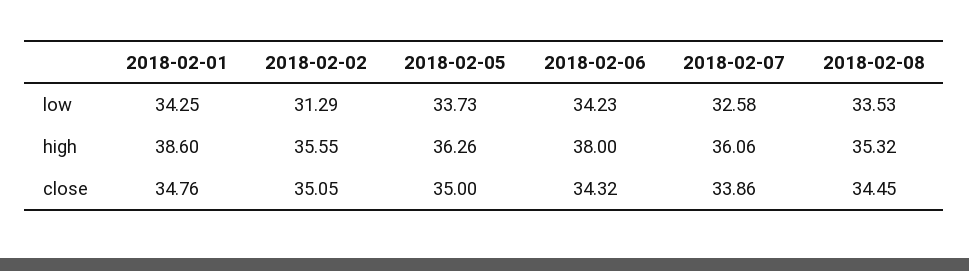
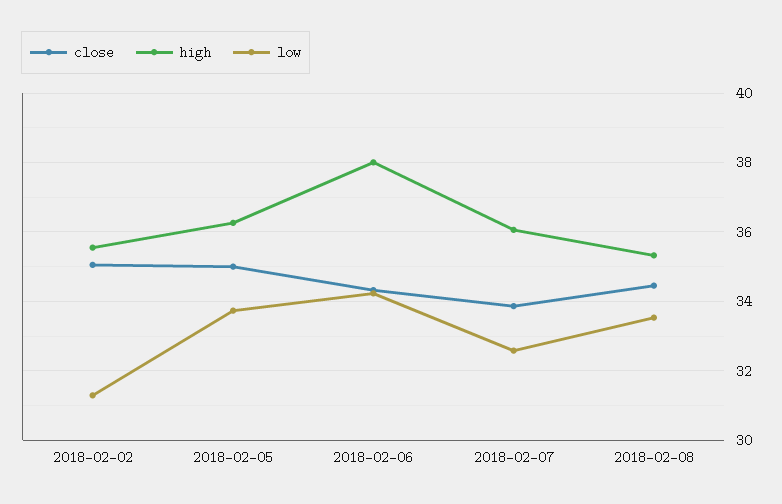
low, 2018-02-01: 34.25 -> none
high, 2018-02-01: 38.6 -> none
close, 2018-02-01: 34.76 -> none

